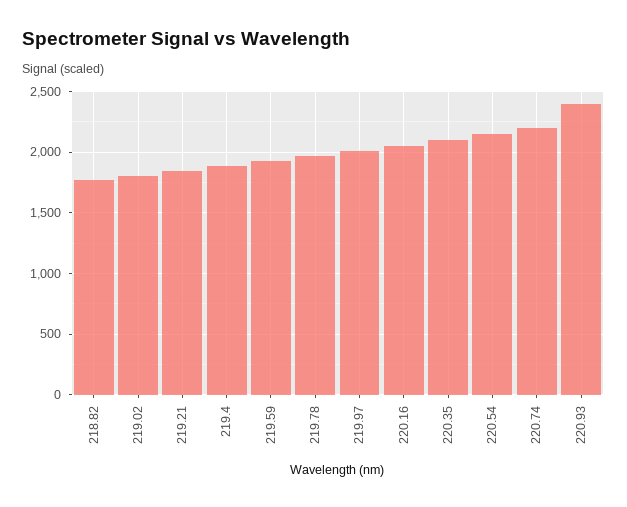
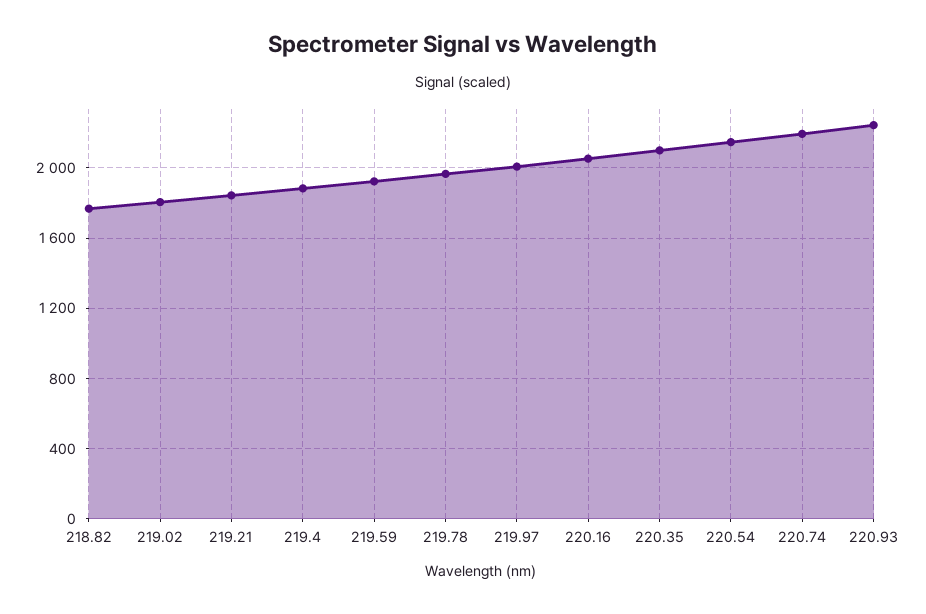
220.93: 2400 -> 2250

